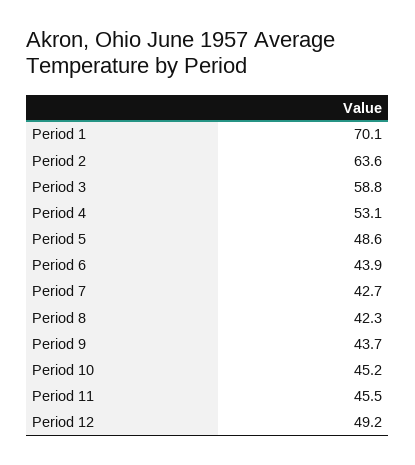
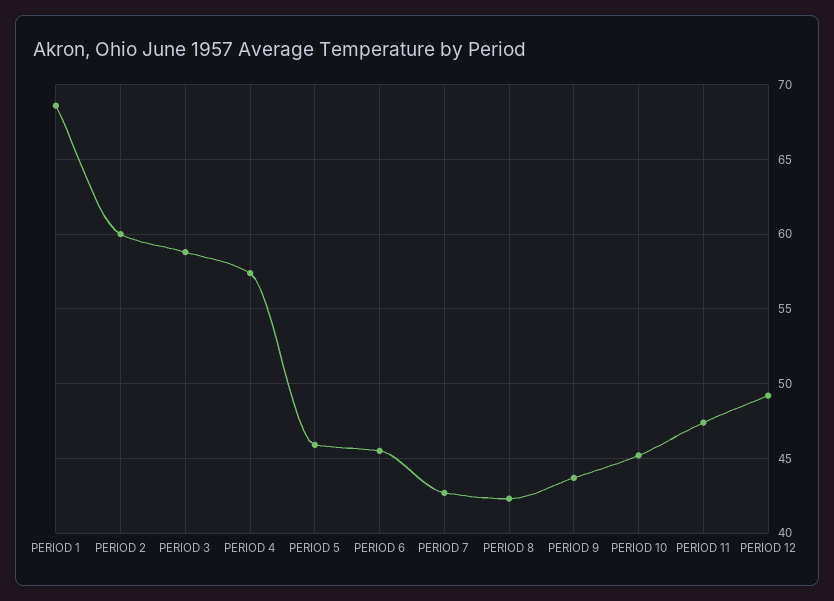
Period 1: 70.1 -> 68.5
Period 2: 63.6 -> 60
Period 4: 53.1 -> 57.5
Period 5: 48.6 -> 46
Period 6: 43.9 -> 45.5
Period 11: 45.5 -> 47.5

